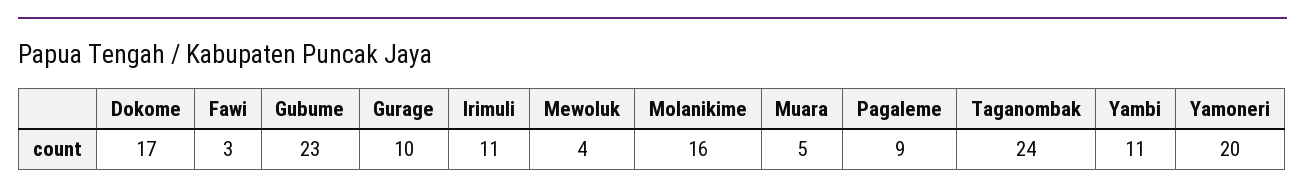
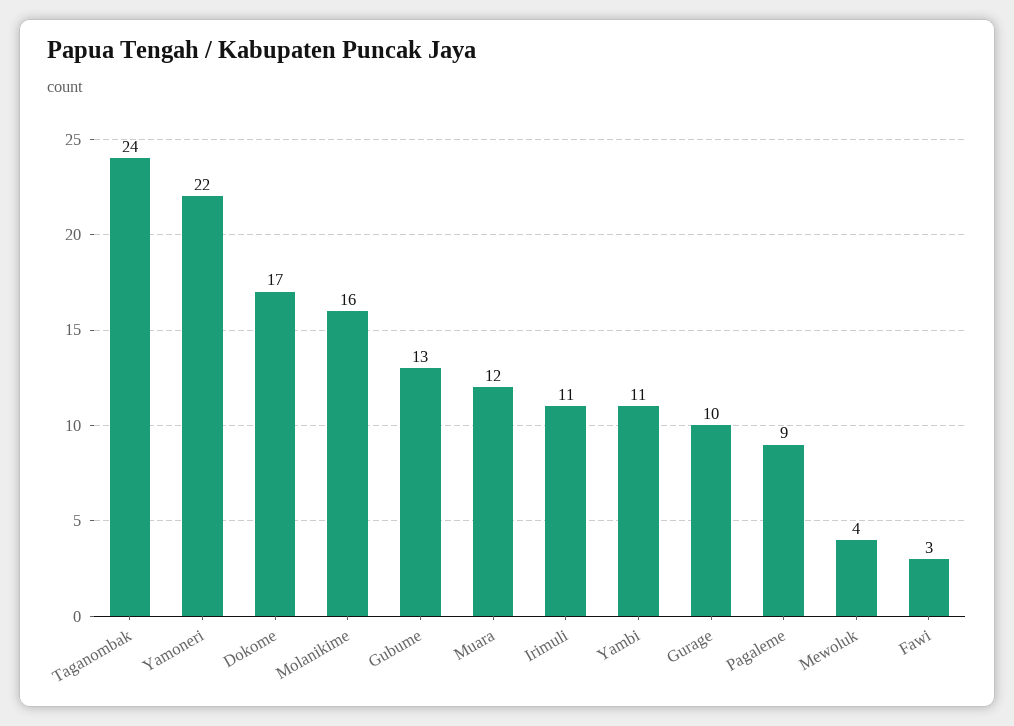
Gubume: 23 -> 13
Muara: 5 -> 12
Yamoneri: 20 -> 22

